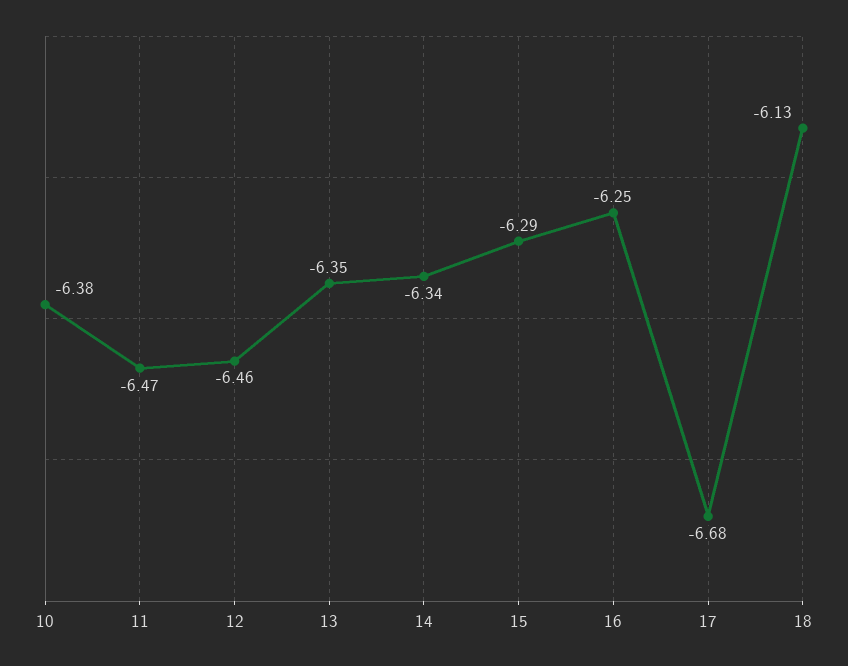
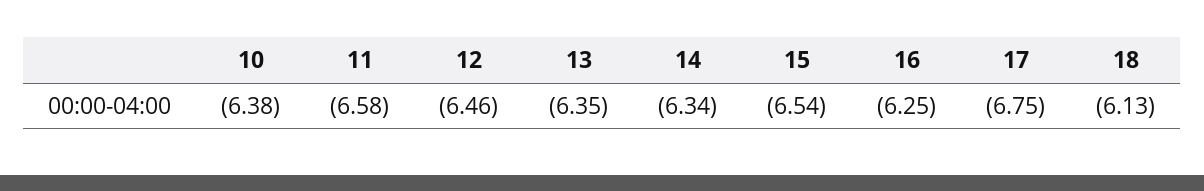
11: -6.47 -> -6.58
15: -6.29 -> -6.54
17: -6.68 -> -6.75

